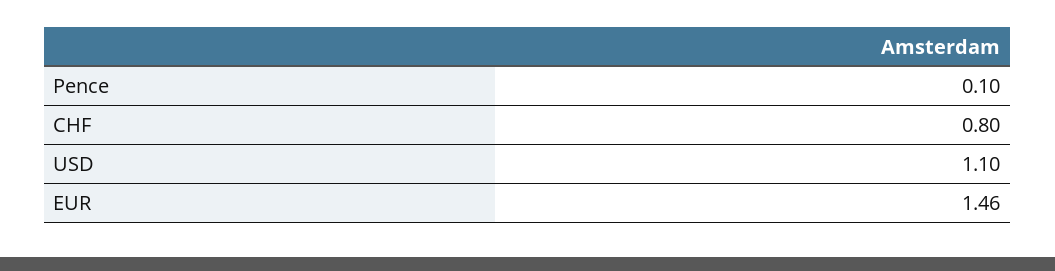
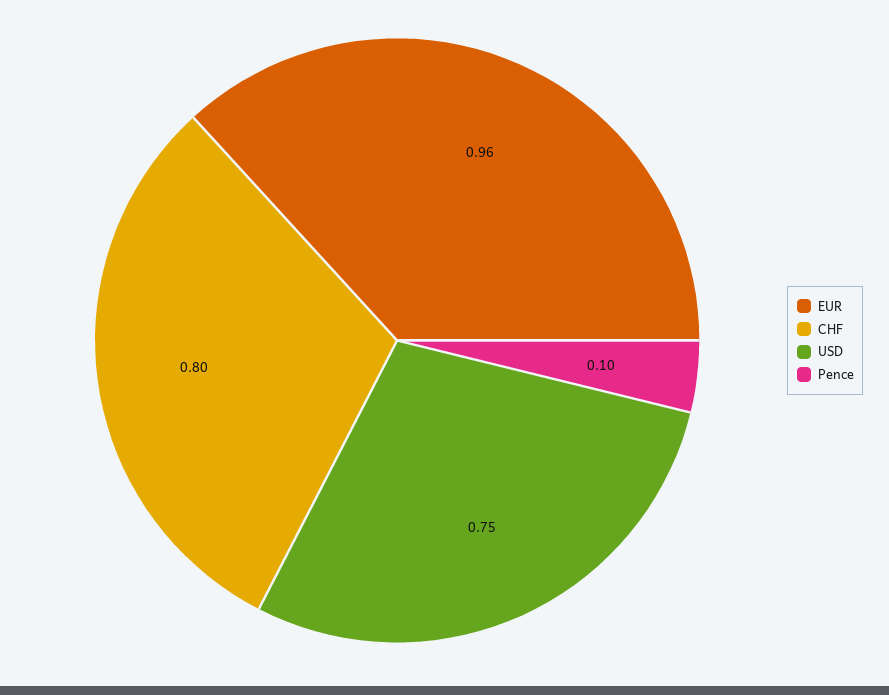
USD: 1.1 -> 0.75
EUR: 1.46 -> 0.96

